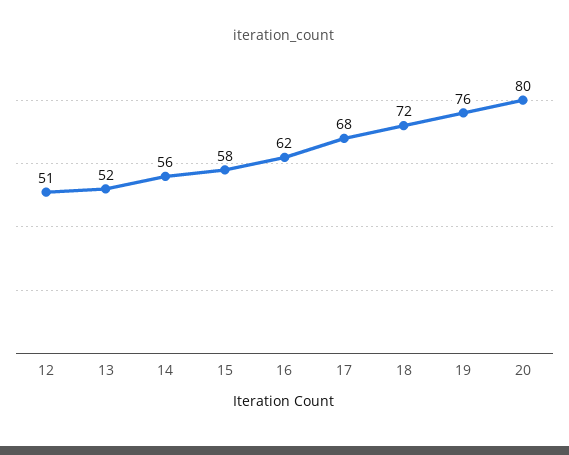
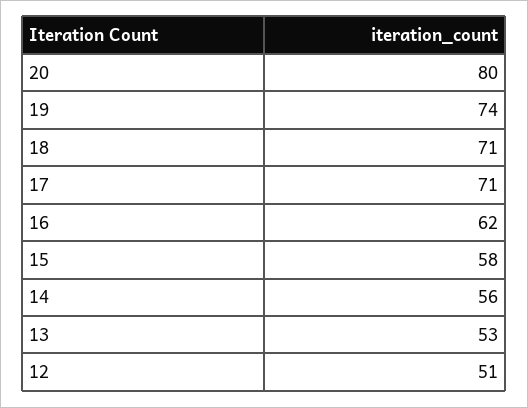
13: 52 -> 53
17: 68 -> 71
18: 72 -> 71
19: 76 -> 74

